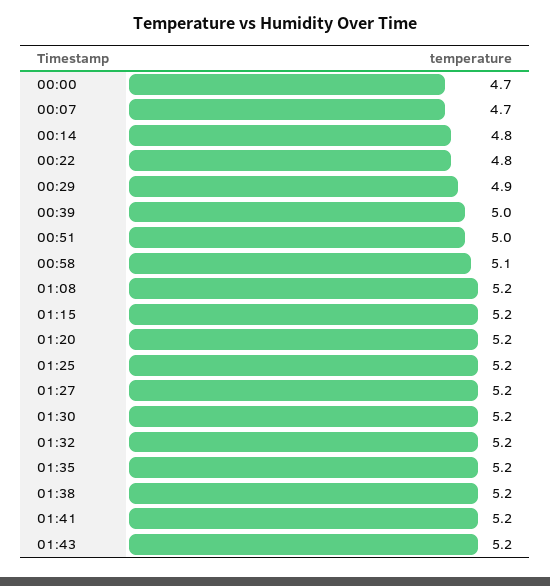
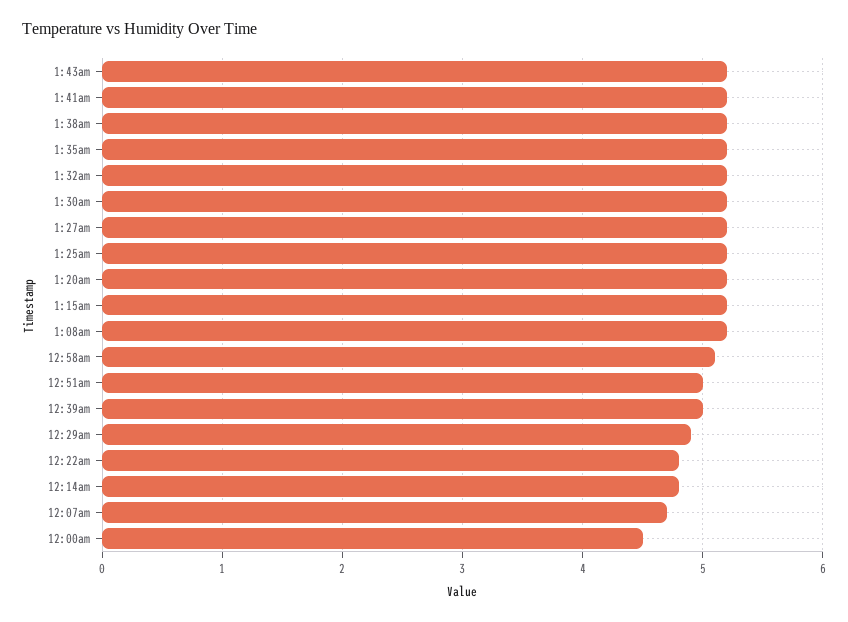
00:00: 4.7 -> 4.5

